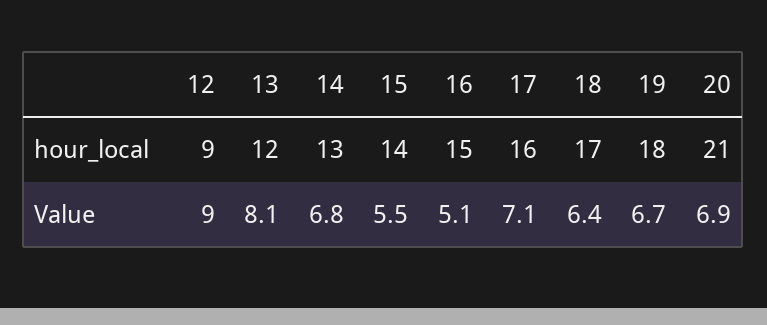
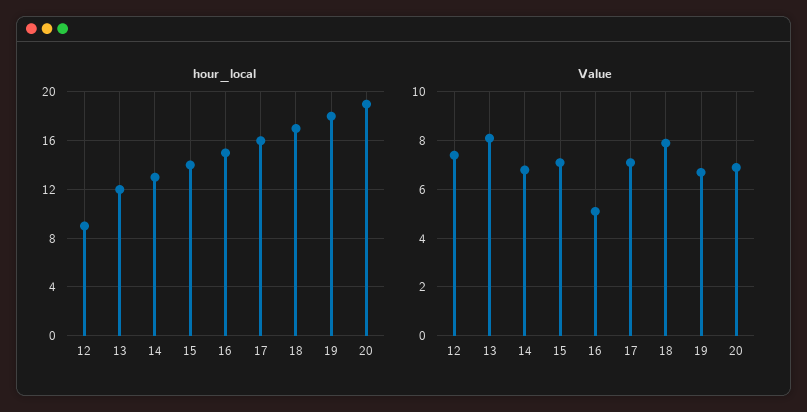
hour_local, 20: 21 -> 19
Value, 12: 9 -> 7.5
Value, 15: 5.5 -> 7
Value, 18: 6.4 -> 8

